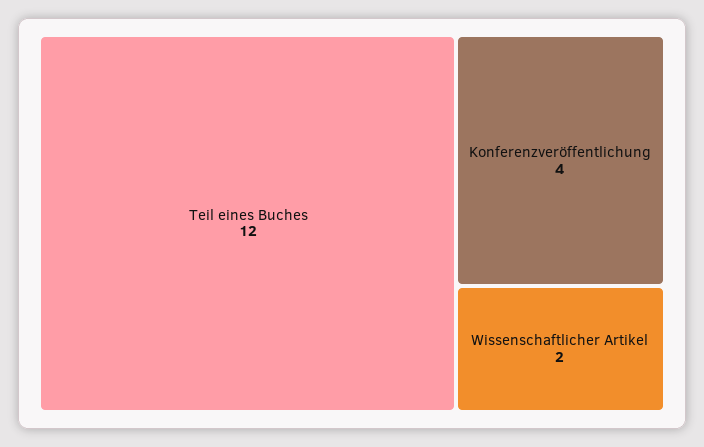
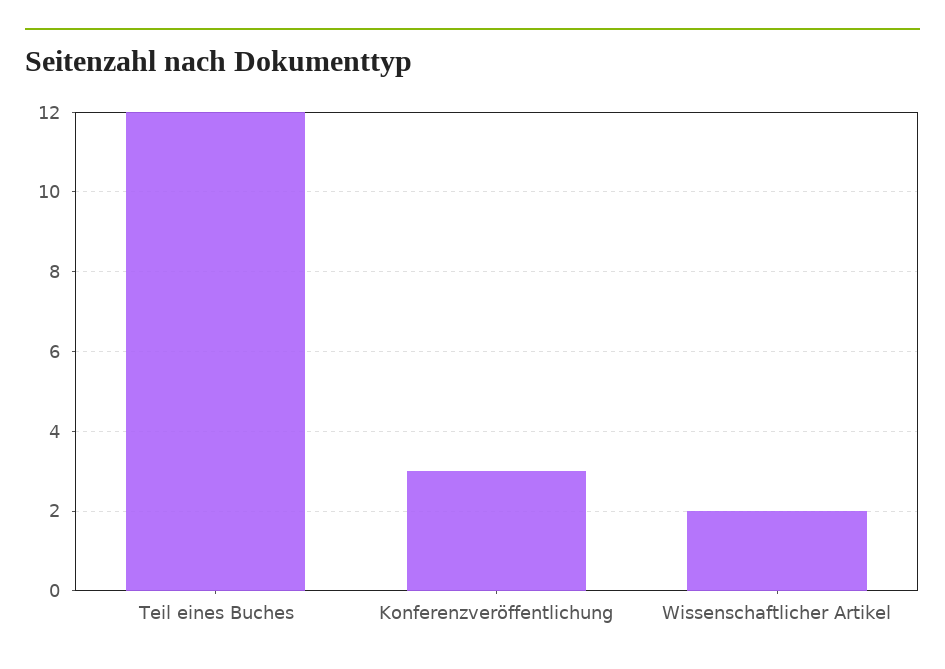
Konferenzveröffentlichung: 4 -> 3

